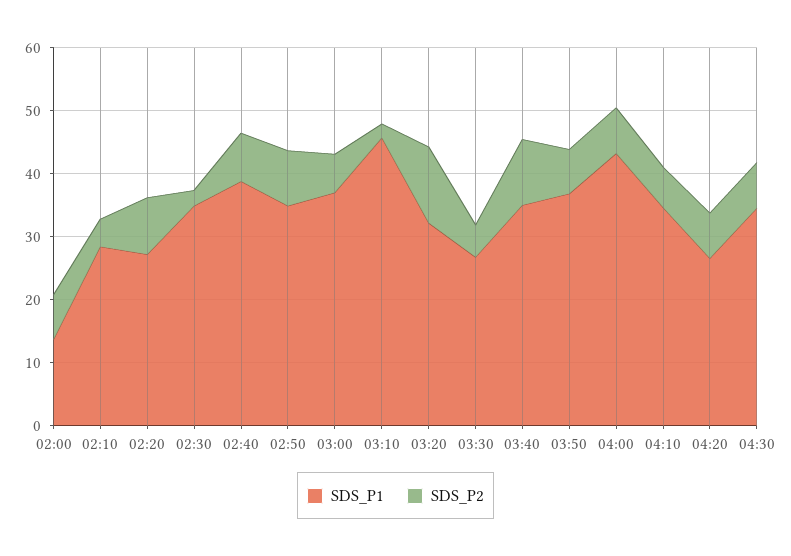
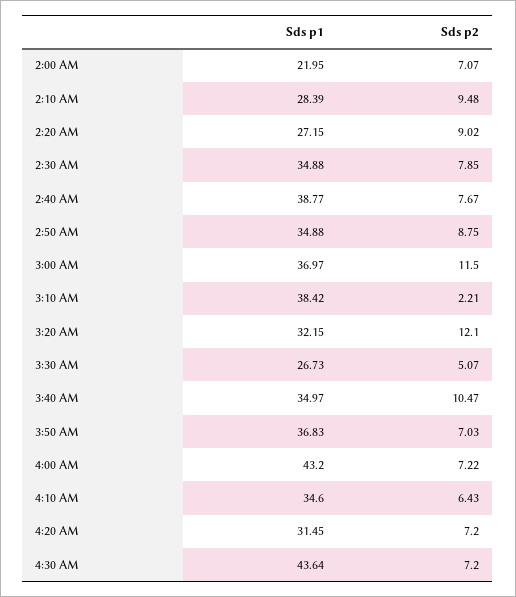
SDS_P1, 02:00: 14 -> 21.95
SDS_P2, 02:10: 4 -> 9.48
SDS_P2, 02:30: 2 -> 7.85
SDS_P2, 03:00: 6 -> 11.5
SDS_P1, 03:10: 46 -> 38.42
SDS_P1, 04:20: 26 -> 31.45
SDS_P1, 04:30: 34 -> 43.64

